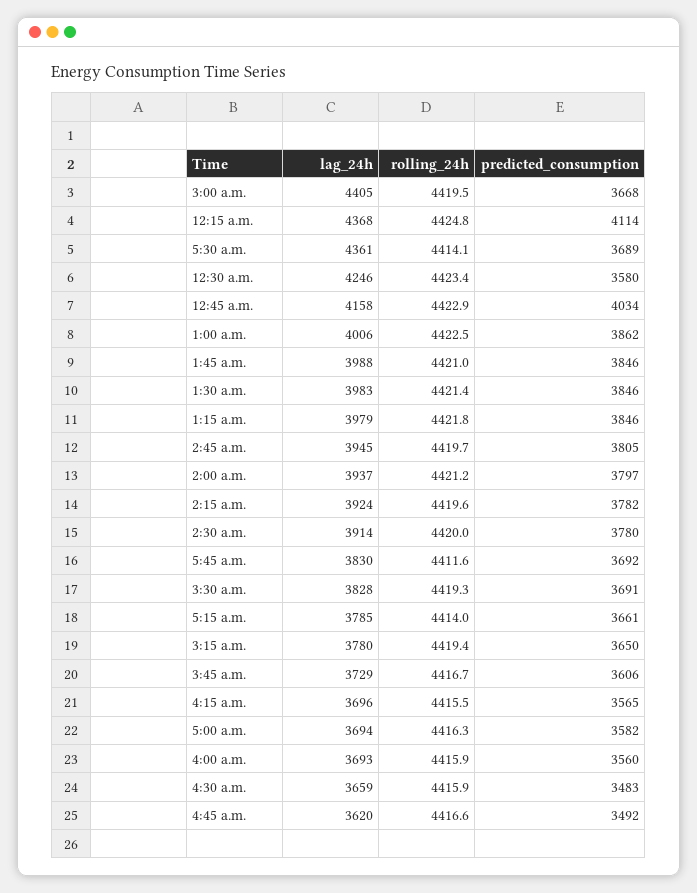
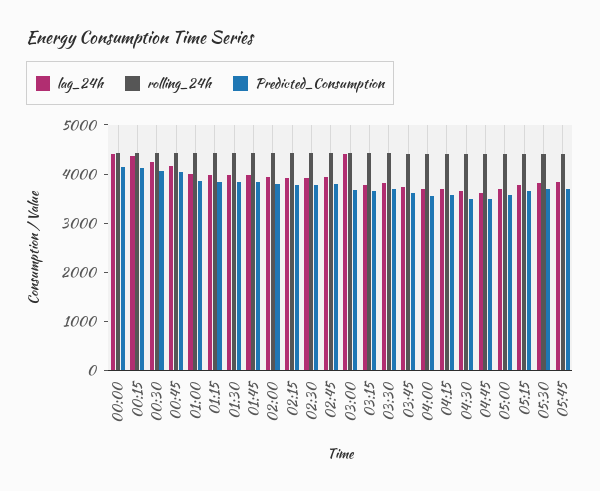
lag_24h, 5:30 a.m.: 4361 -> 3800
predicted_consumption, 12:30 a.m.: 3580 -> 4000
lag_24h, 00:00: none -> 4400
rolling_24h, 00:00: none -> 4400
predicted_consumption, 00:00: none -> 4200

